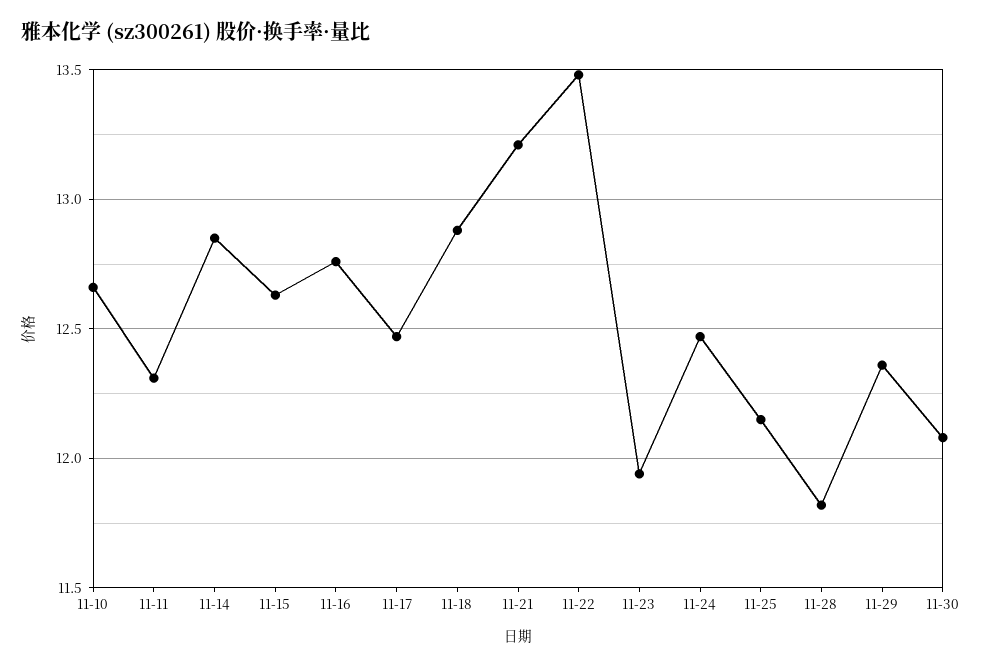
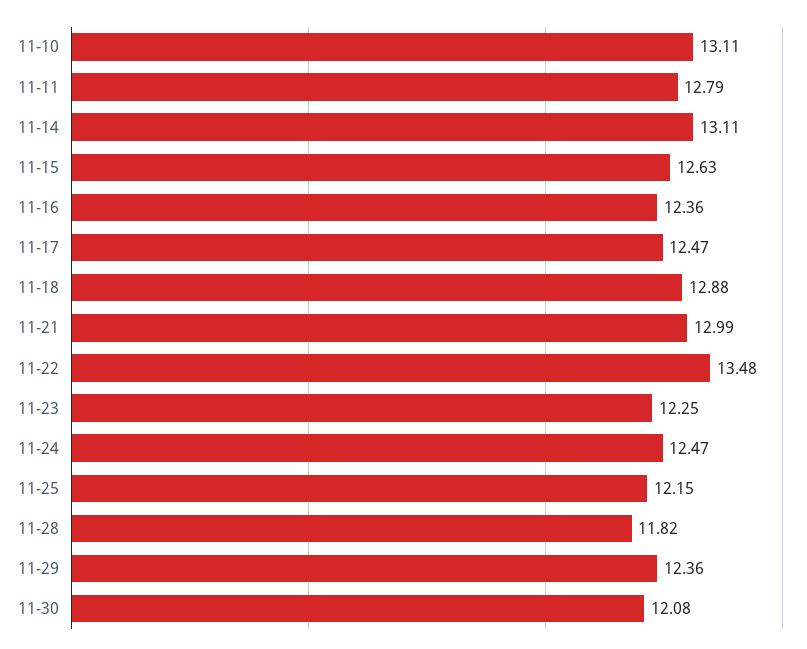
11-10: 12.65 -> 13.11
11-11: 12.3 -> 12.79
11-14: 12.85 -> 13.11
11-16: 12.75 -> 12.36
11-21: 13.2 -> 12.99
11-23: 11.95 -> 12.25

